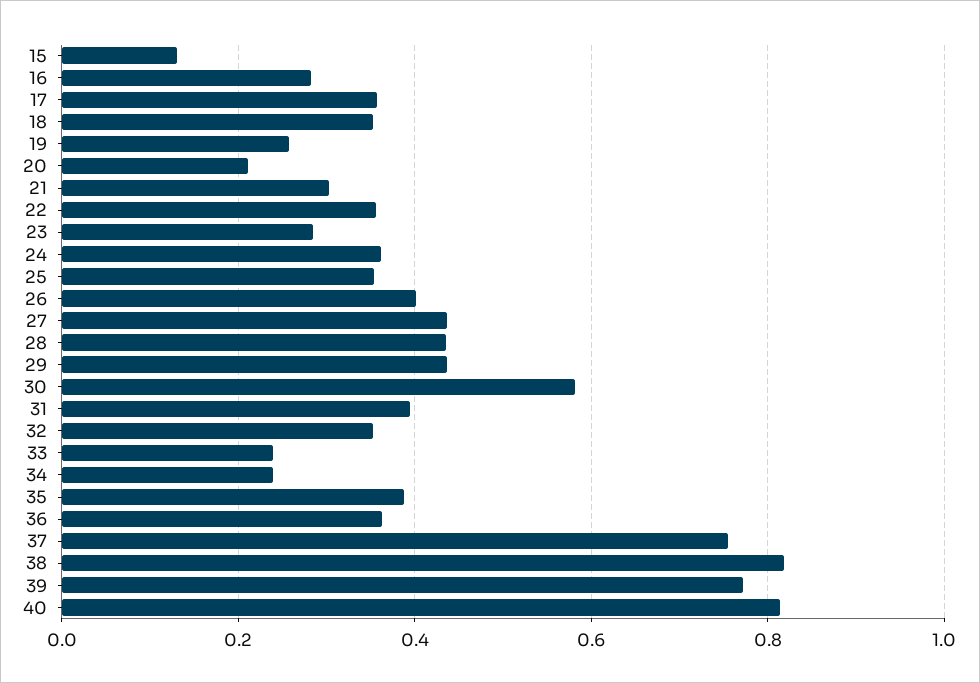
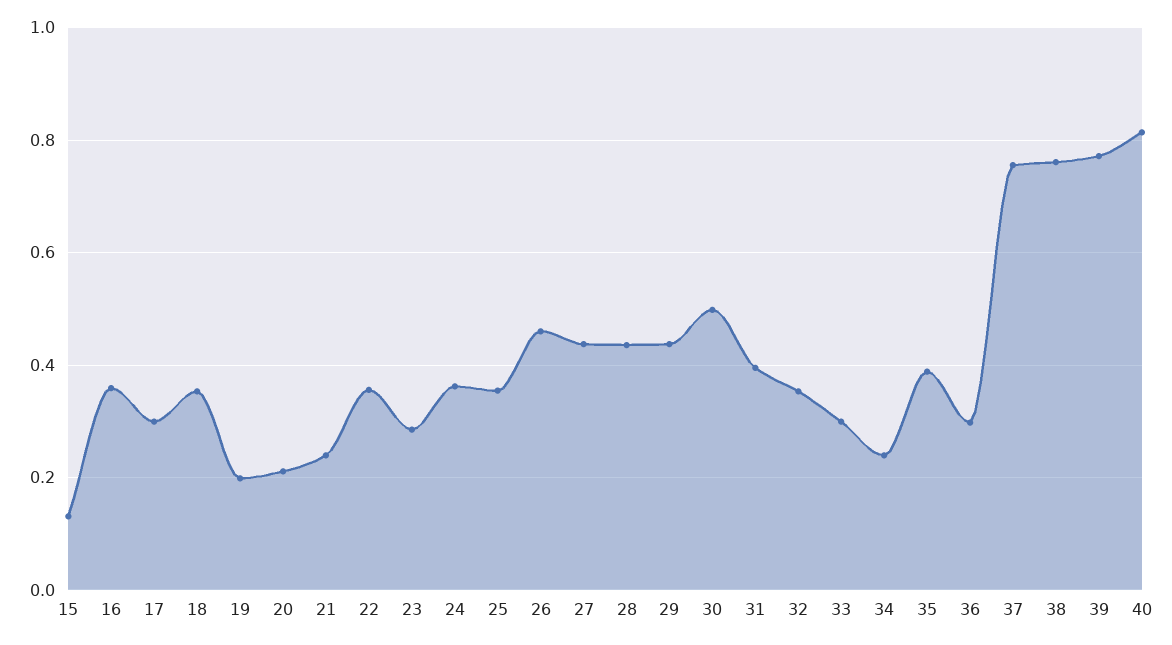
16: 0.28 -> 0.36
17: 0.36 -> 0.3
19: 0.26 -> 0.2
21: 0.3 -> 0.24
26: 0.4 -> 0.46
30: 0.58 -> 0.5
33: 0.24 -> 0.3
36: 0.36 -> 0.3
38: 0.82 -> 0.76

